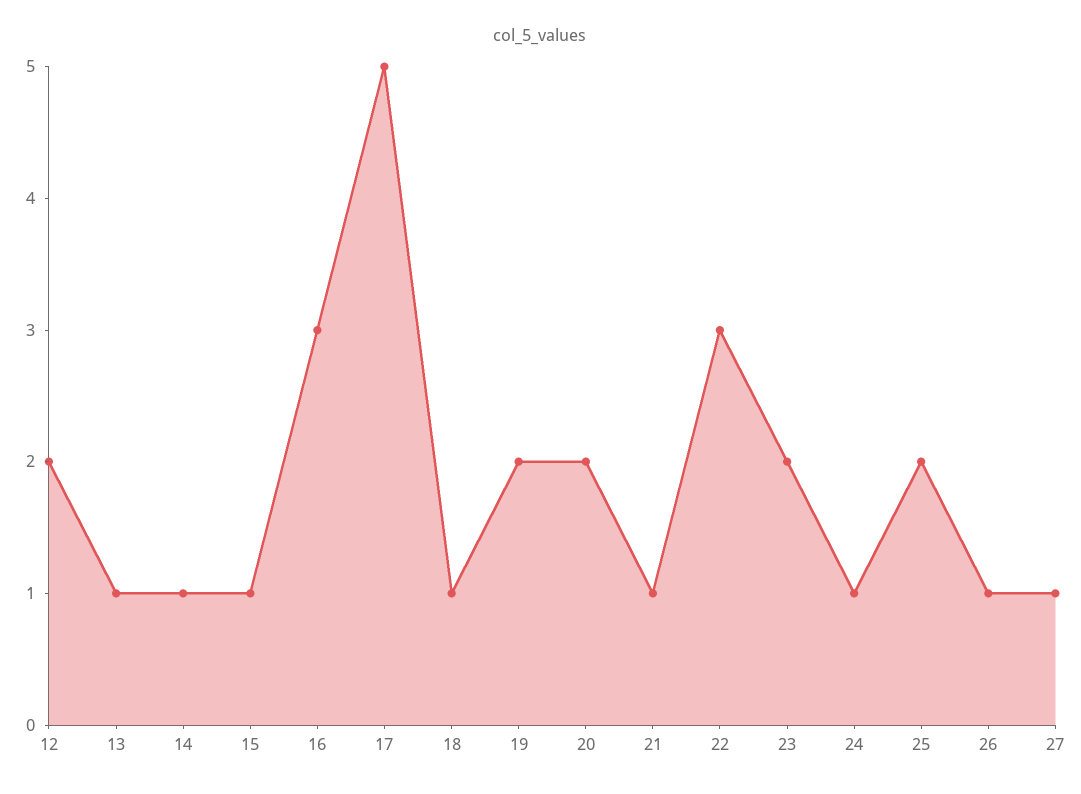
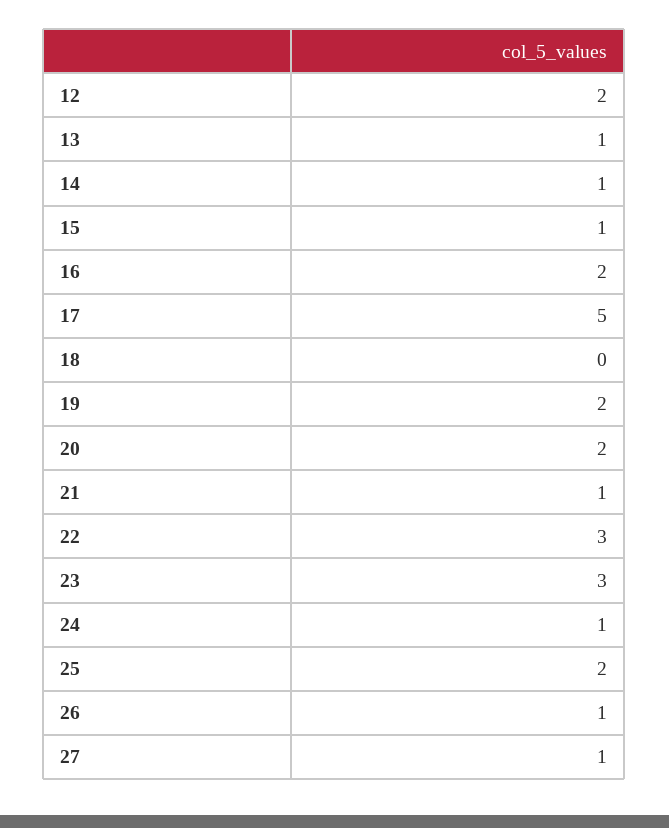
16: 3 -> 2
18: 1 -> 0
23: 2 -> 3

